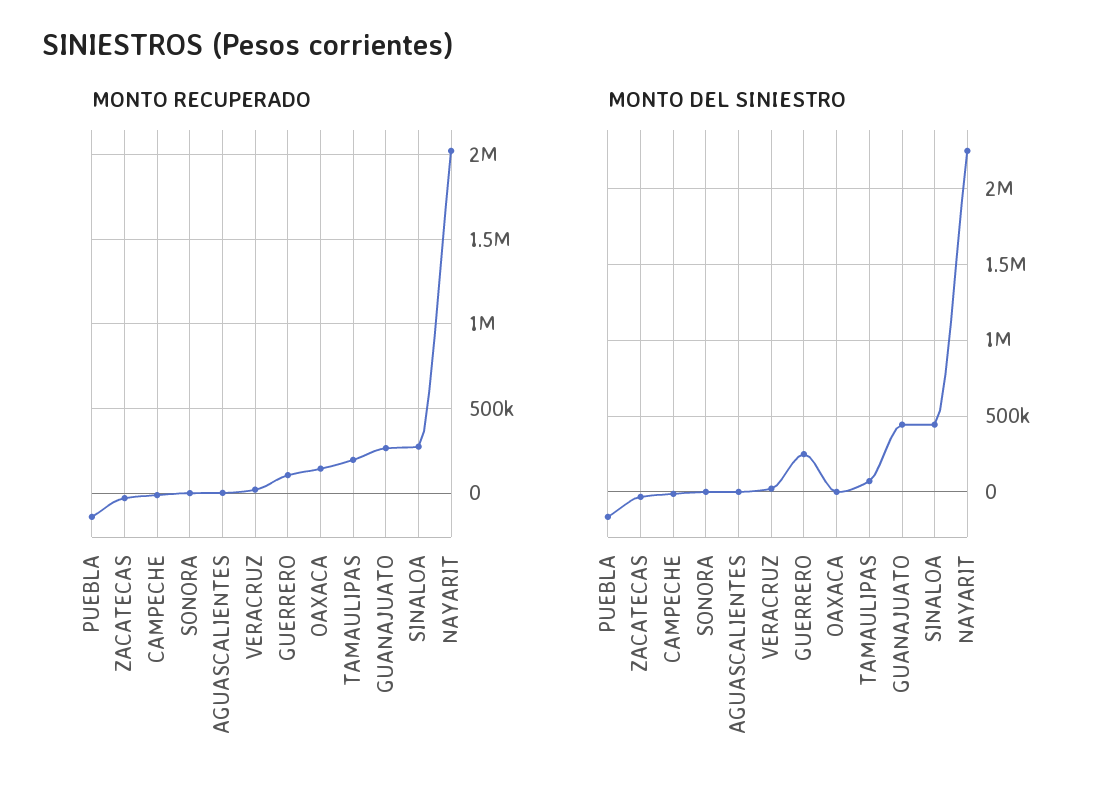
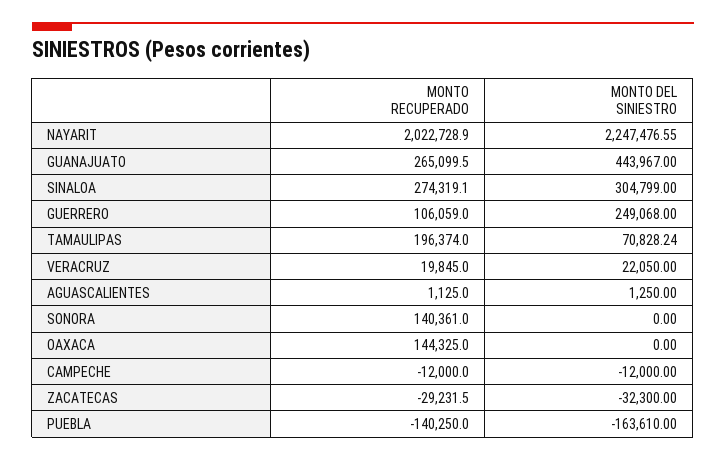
MONTO RECUPERADO, SONORA: 0 -> 140361
MONTO DEL SINIESTRO, SINALOA: 450000 -> 304799

